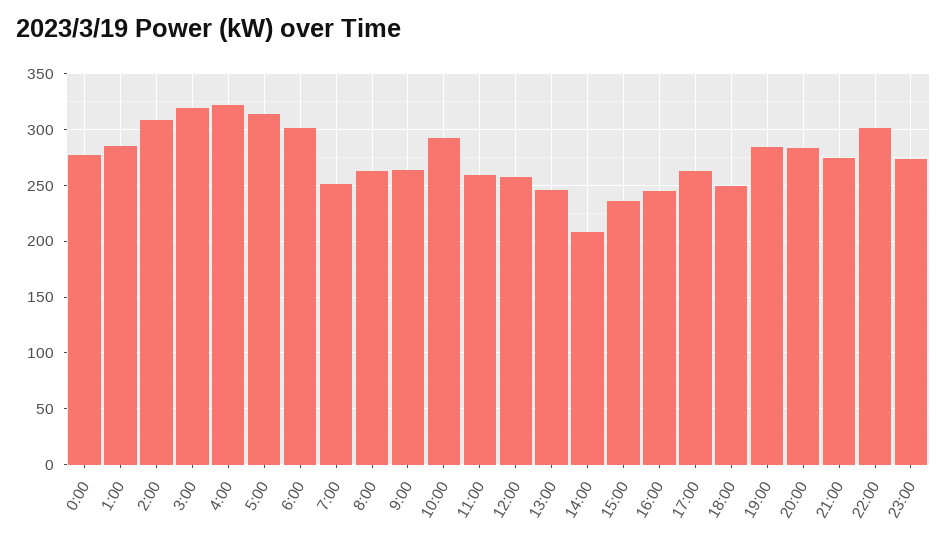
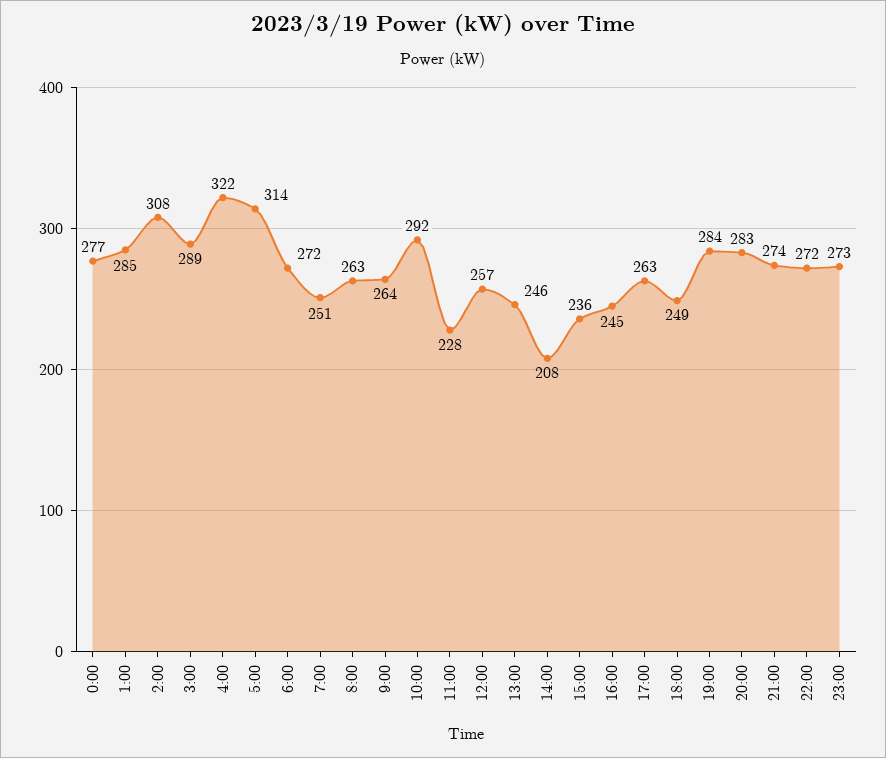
3:00: 320 -> 289
6:00: 300 -> 272
11:00: 260 -> 228
22:00: 300 -> 272

